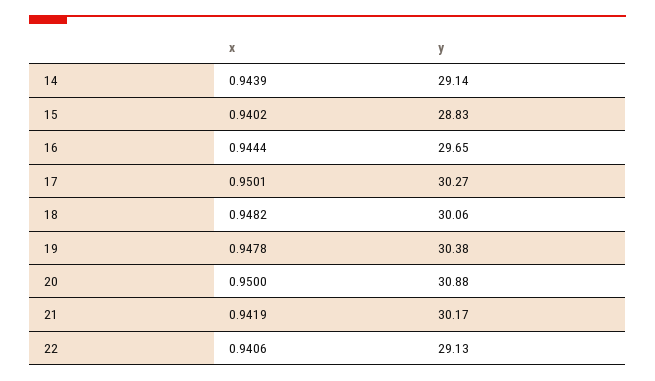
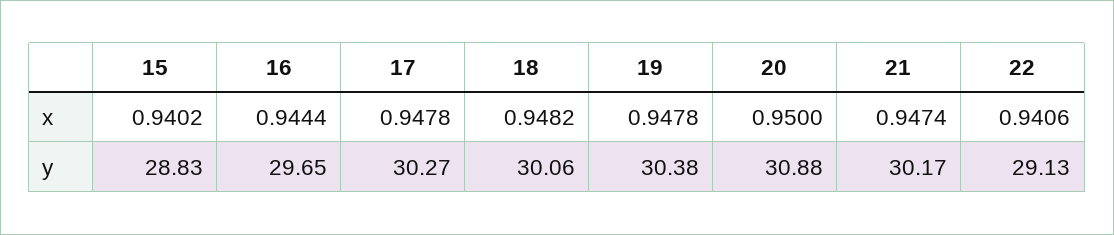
x, 14: 0.9439 -> none
y, 14: 29.14 -> none
x, 17: 0.9501 -> 0.9478
x, 21: 0.9419 -> 0.9474

